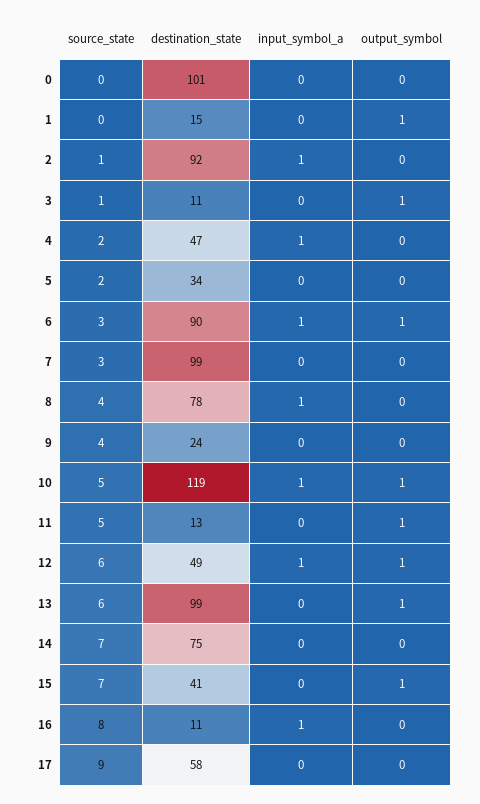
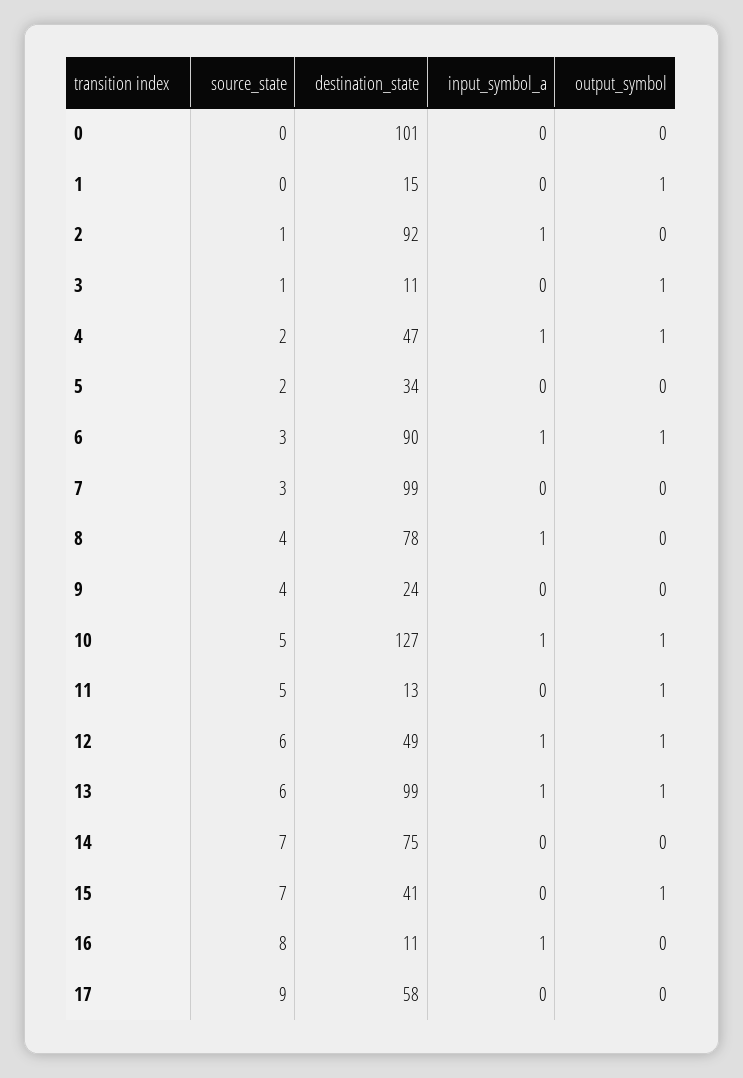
output_symbol, 4: 0 -> 1
destination_state, 10: 119 -> 127
input_symbol_a, 13: 0 -> 1

